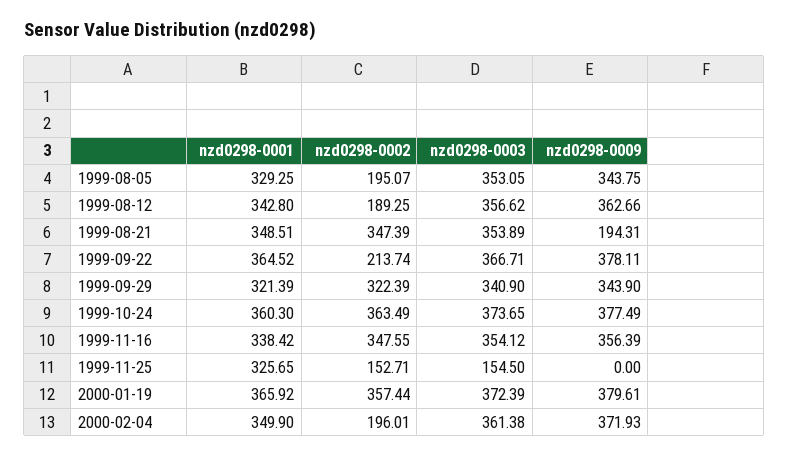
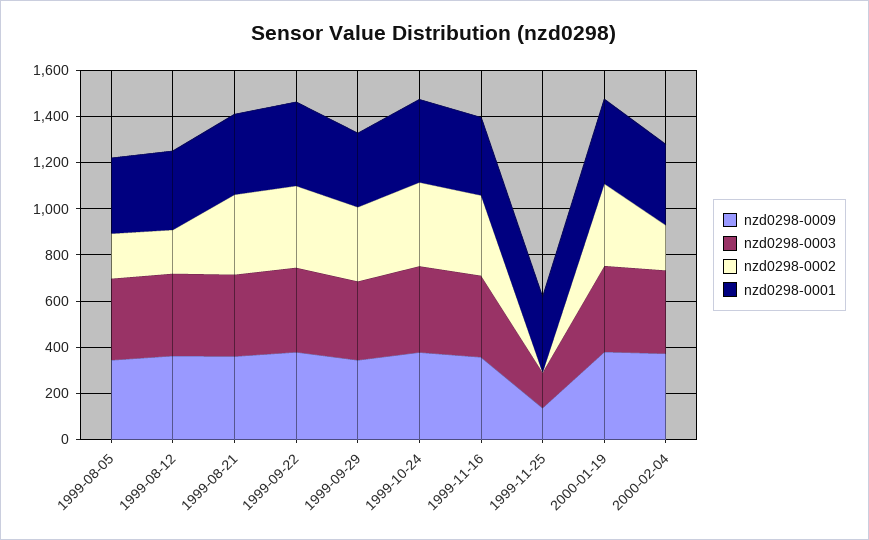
nzd0298-0009, 1999-08-21: 194.31 -> 350
nzd0298-0002, 1999-09-22: 213.74 -> 350
nzd0298-0002, 1999-11-25: 152.71 -> 0
nzd0298-0009, 1999-11-25: 0 -> 150

